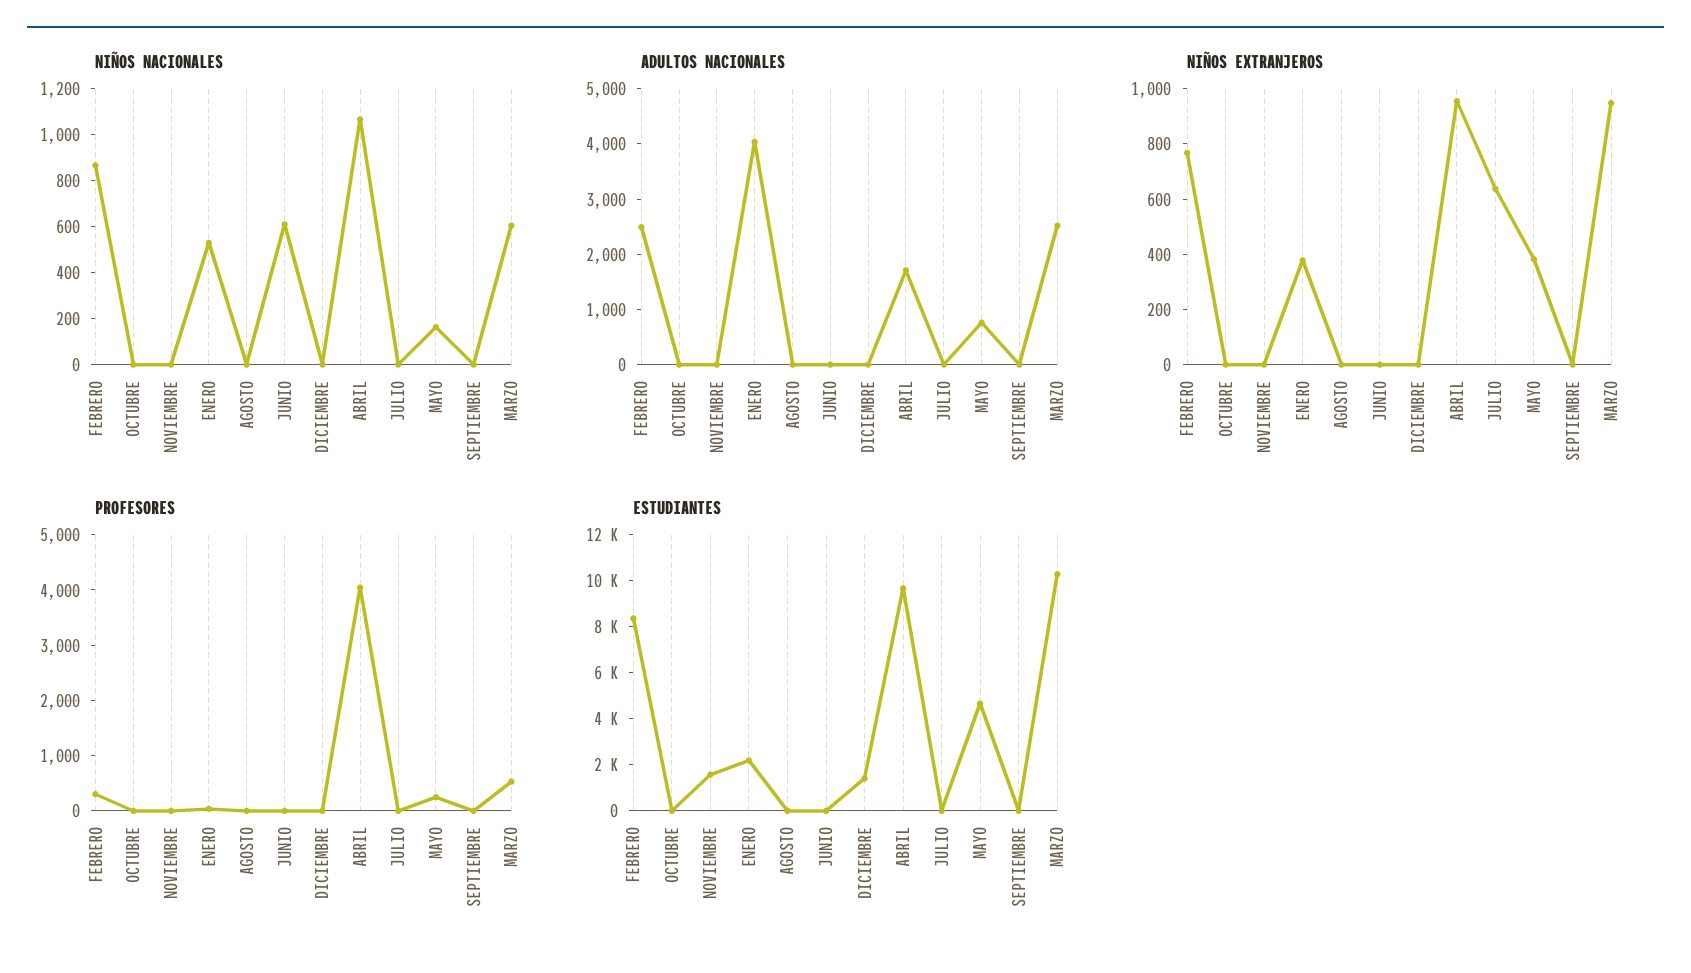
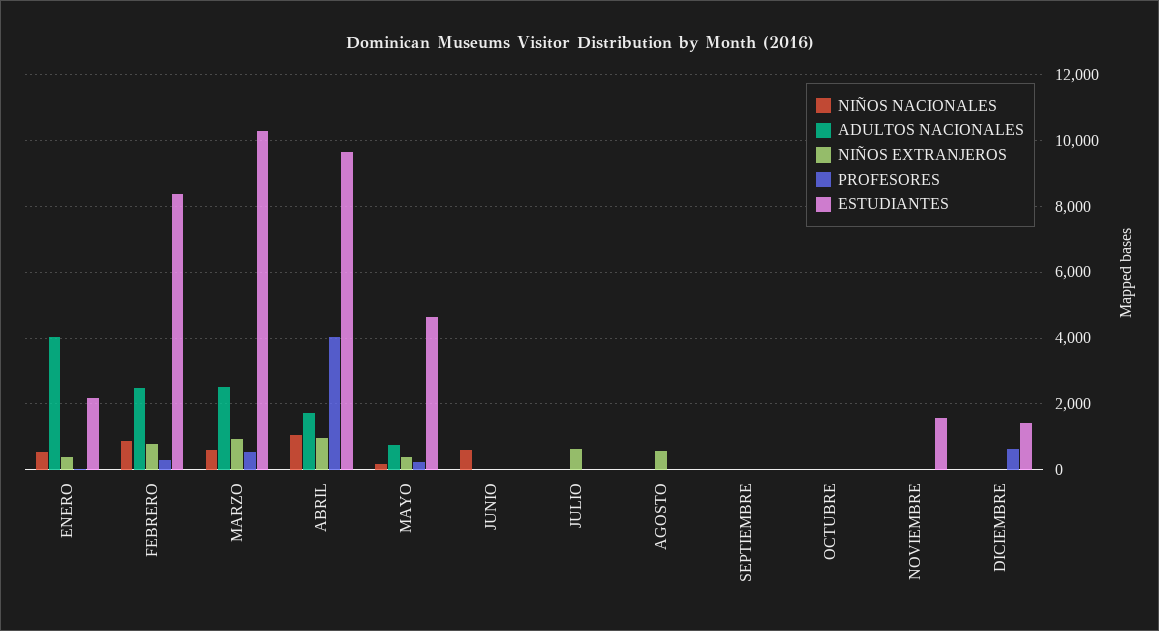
NIÑOS EXTRANJEROS, AGOSTO: 0 -> 600
PROFESORES, DICIEMBRE: 0 -> 600

